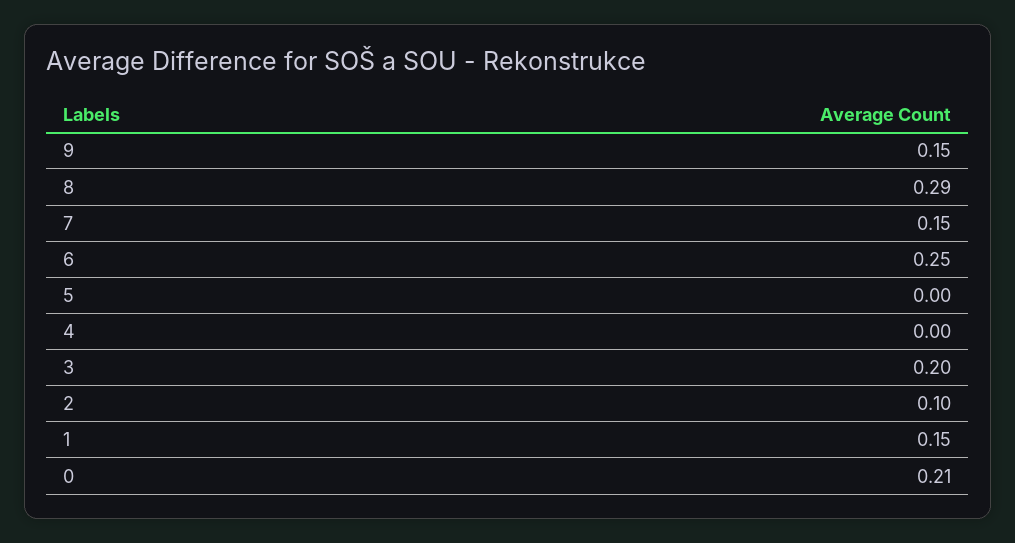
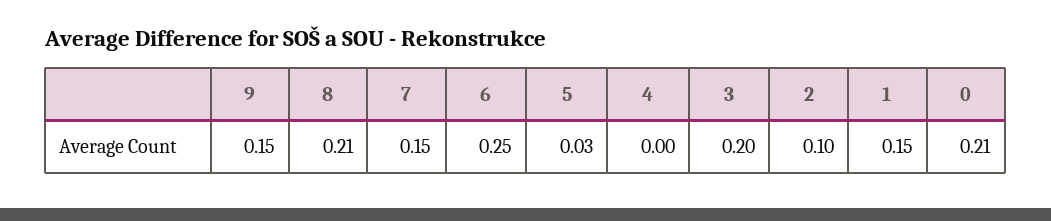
8: 0.29 -> 0.21
5: 0 -> 0.03

